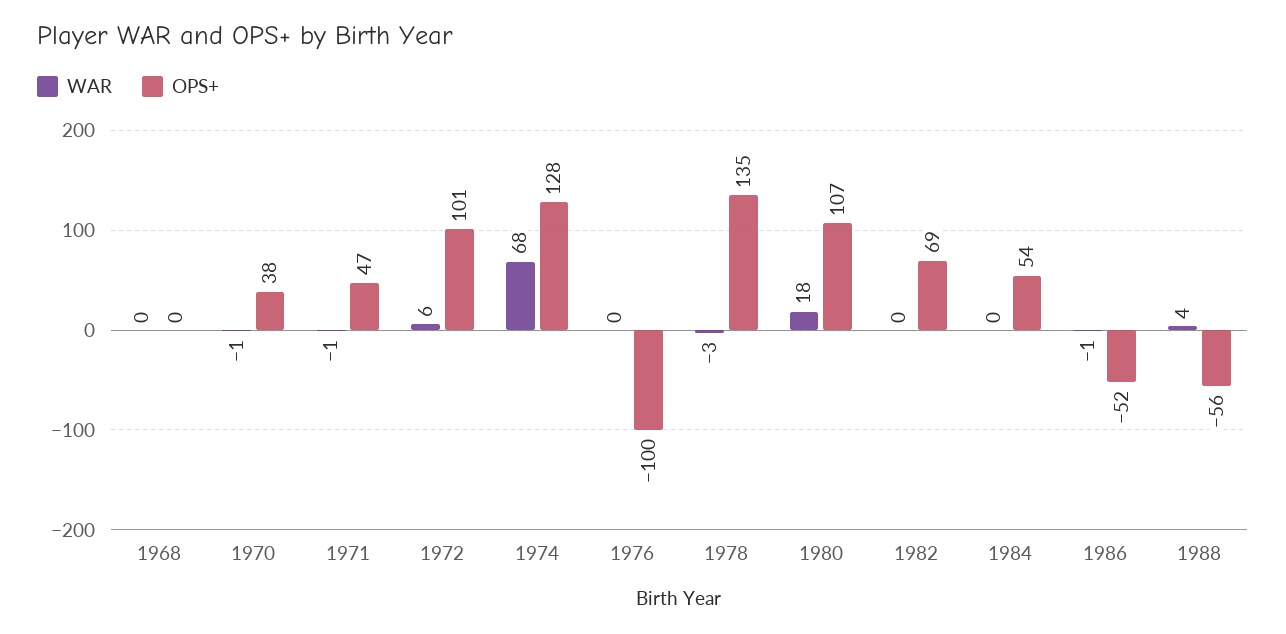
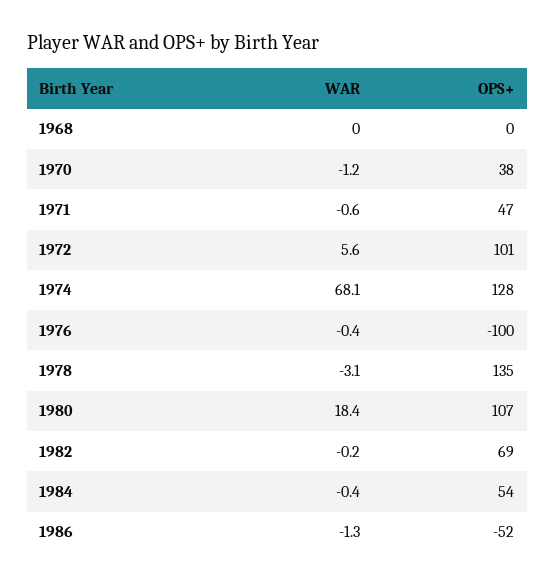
WAR, 1988: 4 -> none
OPS+, 1988: -56 -> none

